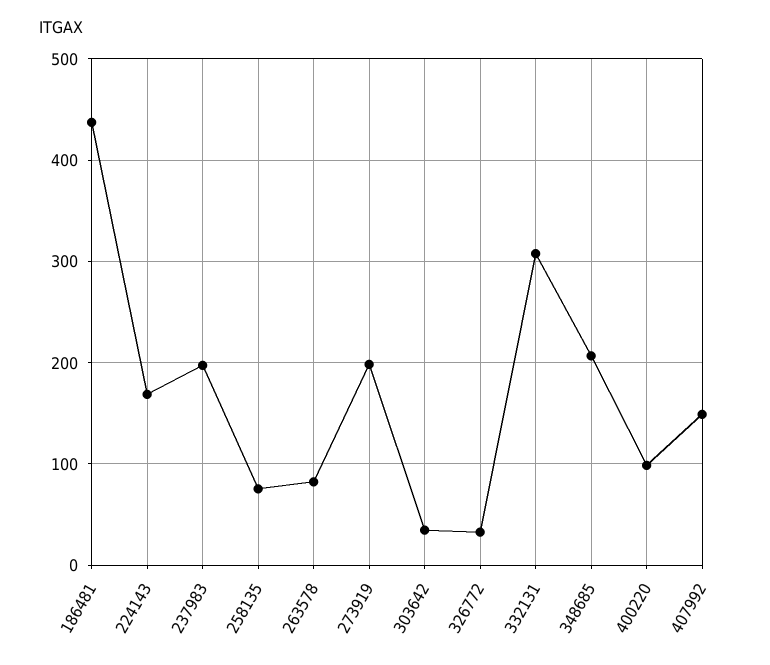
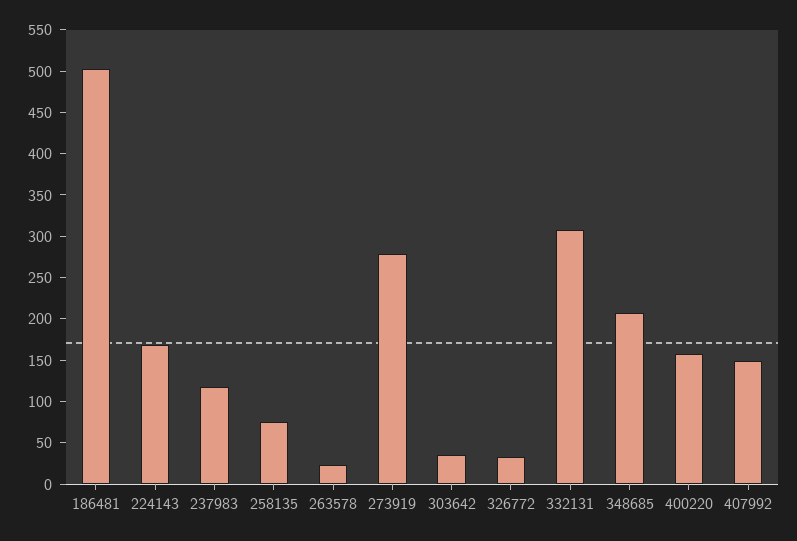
186481: 440 -> 500
237983: 200 -> 120
263578: 80 -> 20
273919: 200 -> 280
400220: 100 -> 160

